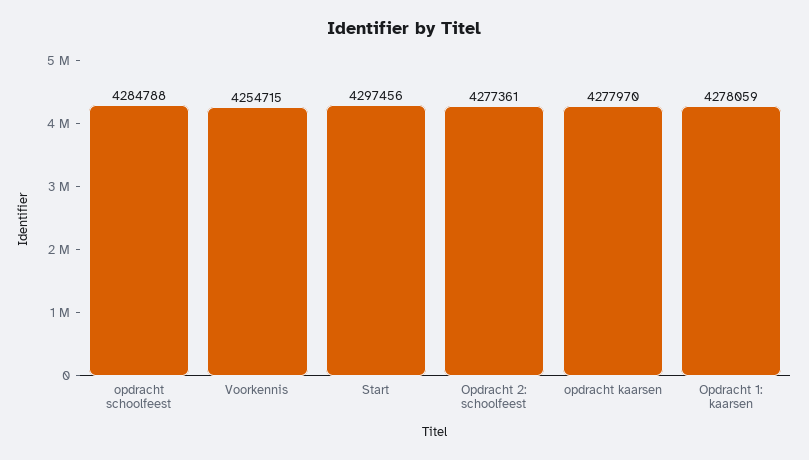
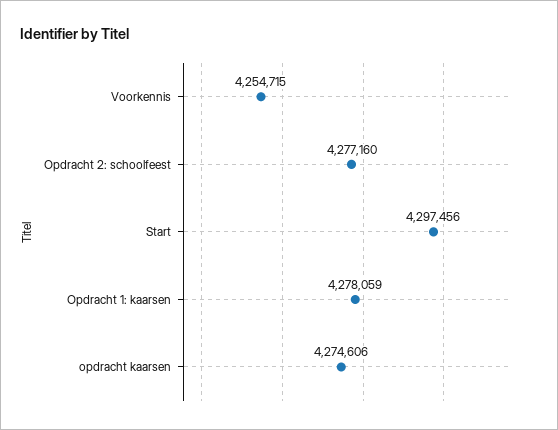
opdracht schoolfeest: 4284788 -> none
Opdracht 2: schoolfeest: 4277361 -> 4277160
opdracht kaarsen: 4277970 -> 4274606

